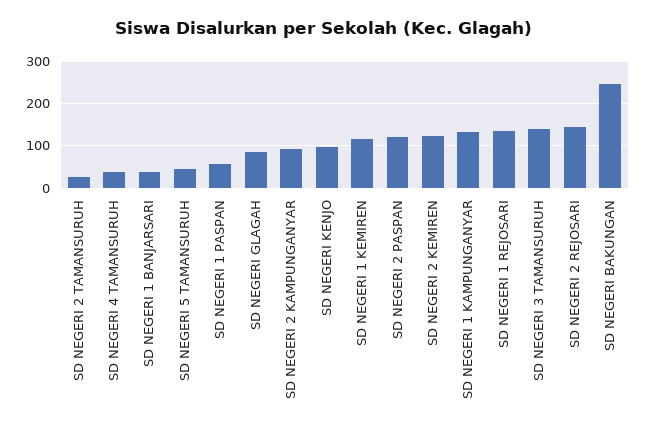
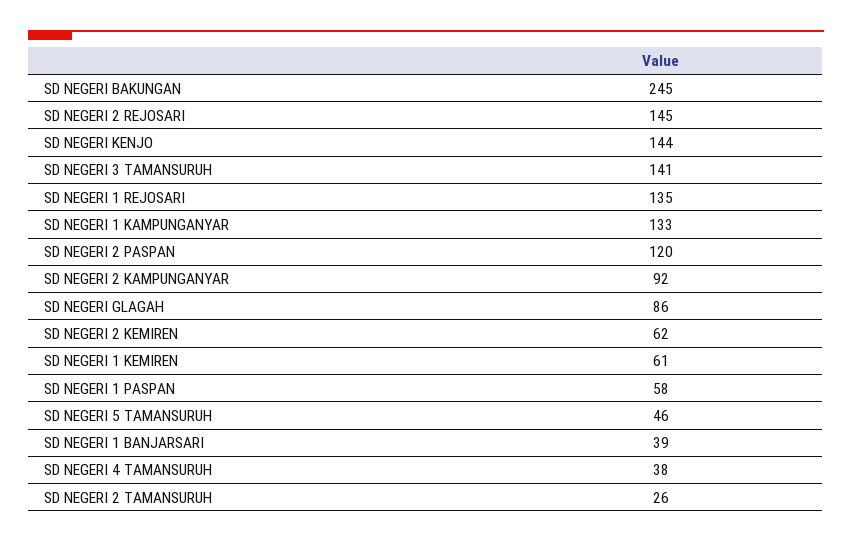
SD NEGERI KENJO: 100 -> 144
SD NEGERI 1 KEMIREN: 120 -> 61
SD NEGERI 2 KEMIREN: 120 -> 62

